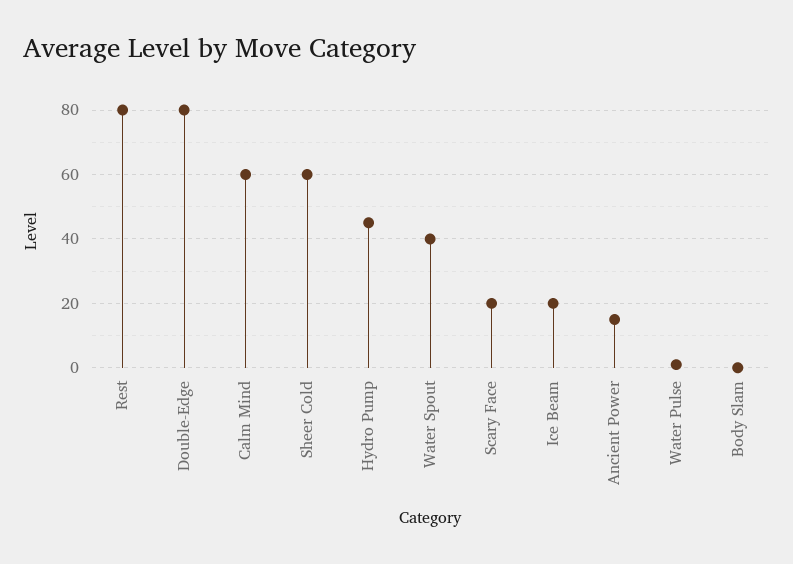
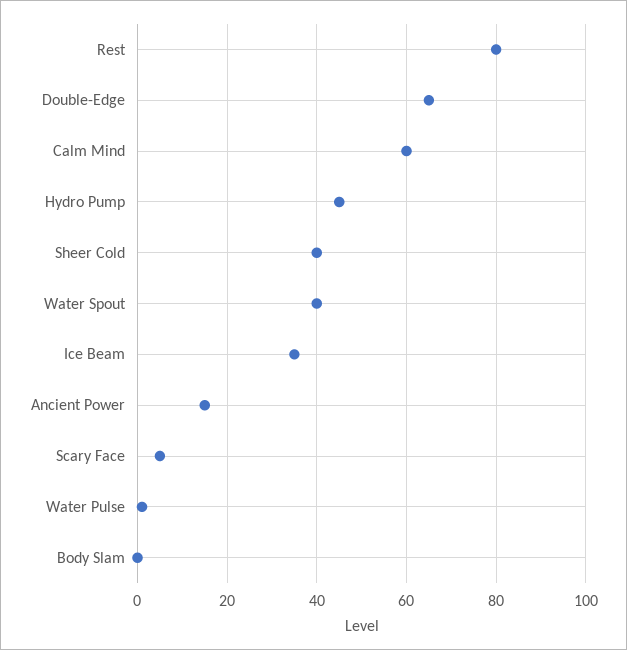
Double-Edge: 80 -> 65
Sheer Cold: 60 -> 40
Scary Face: 20 -> 5
Ice Beam: 20 -> 35

